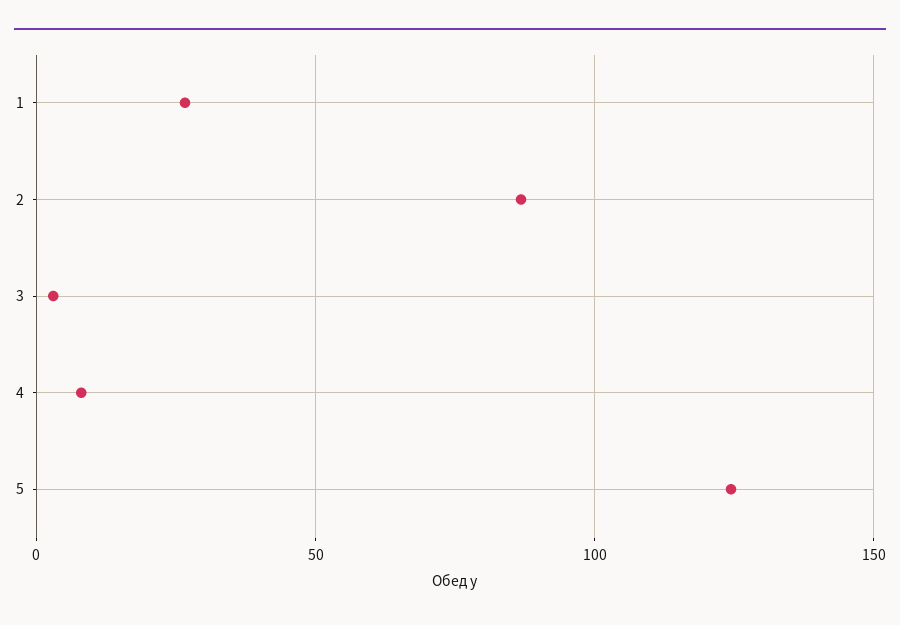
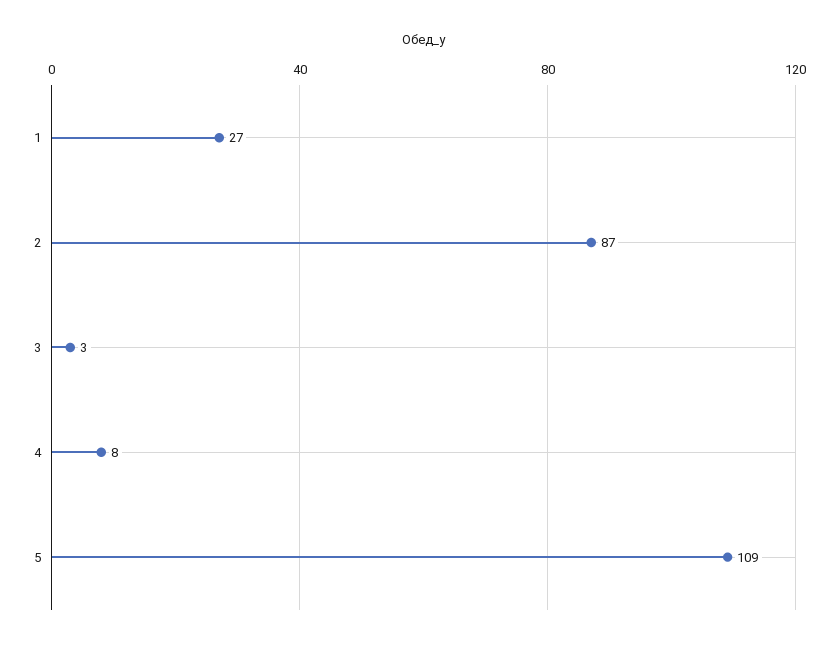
5: 125 -> 109

